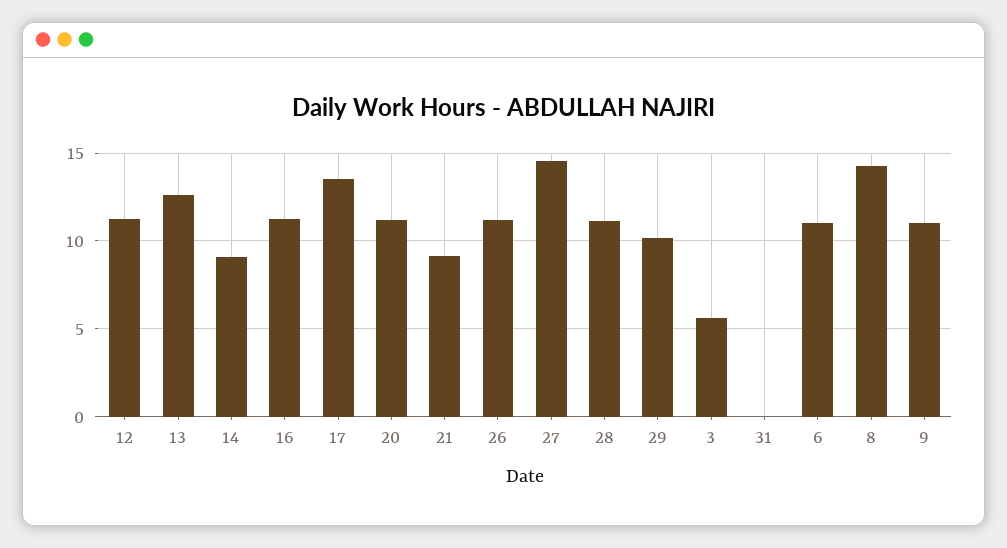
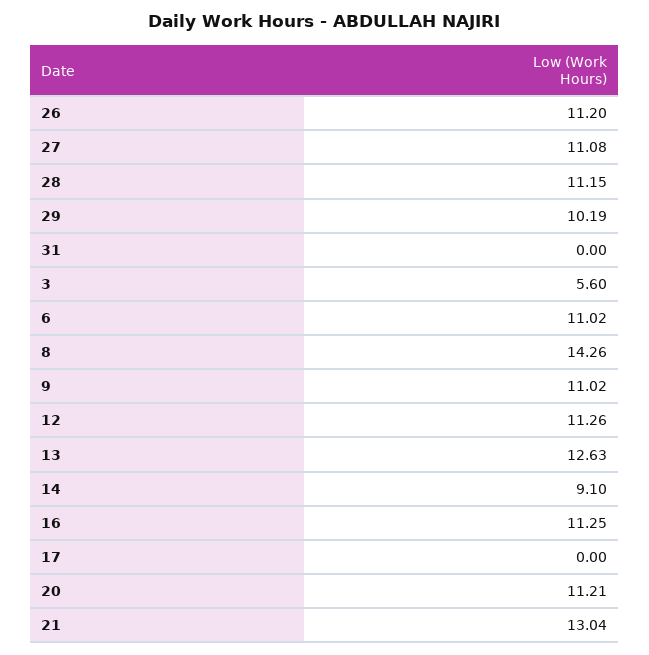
17: 13.5 -> 0
21: 9 -> 13.04
27: 14.5 -> 11.08

